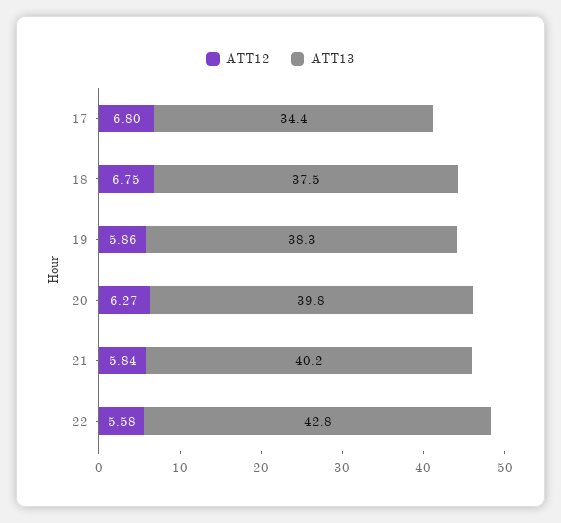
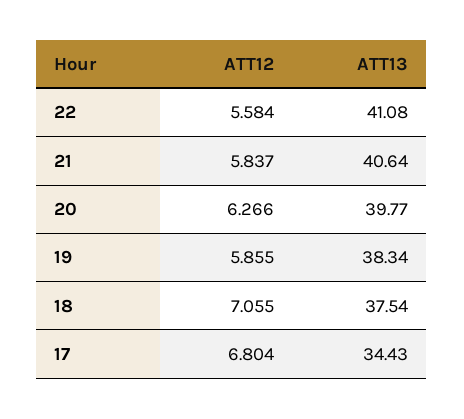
ATT12, 18: 6.75 -> 7.055
ATT13, 21: 40.2 -> 40.64
ATT13, 22: 42.8 -> 41.08

